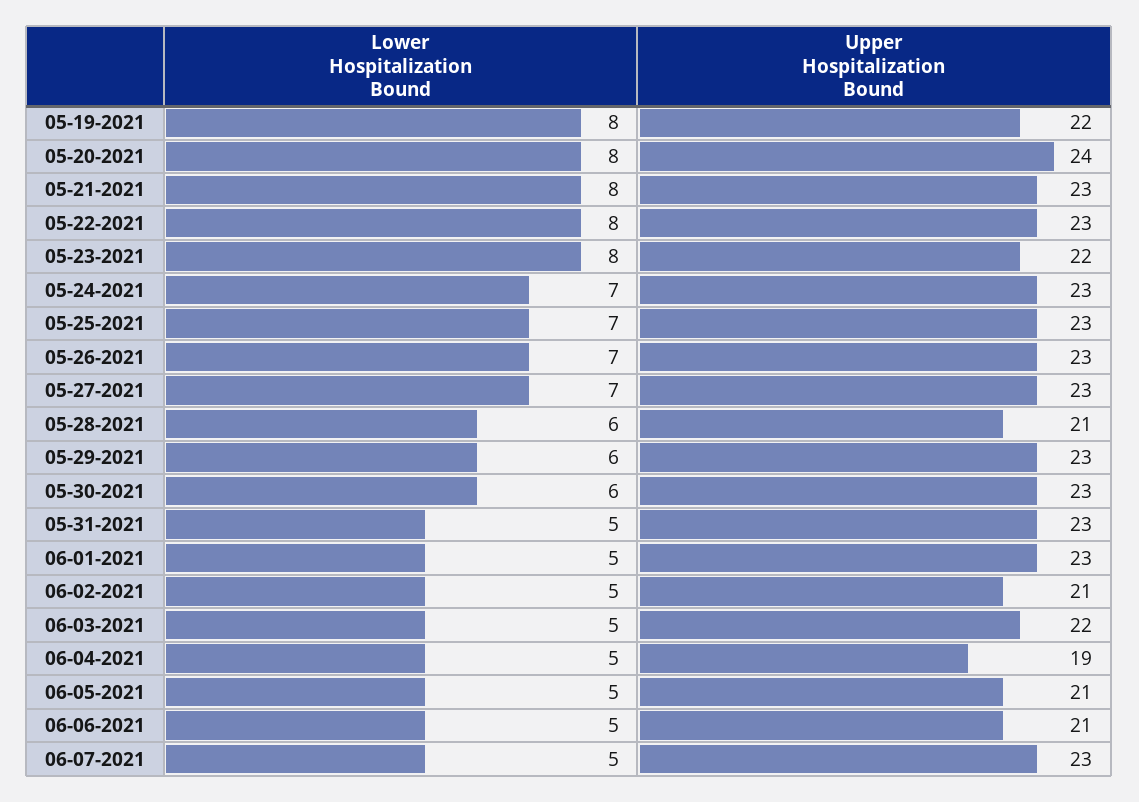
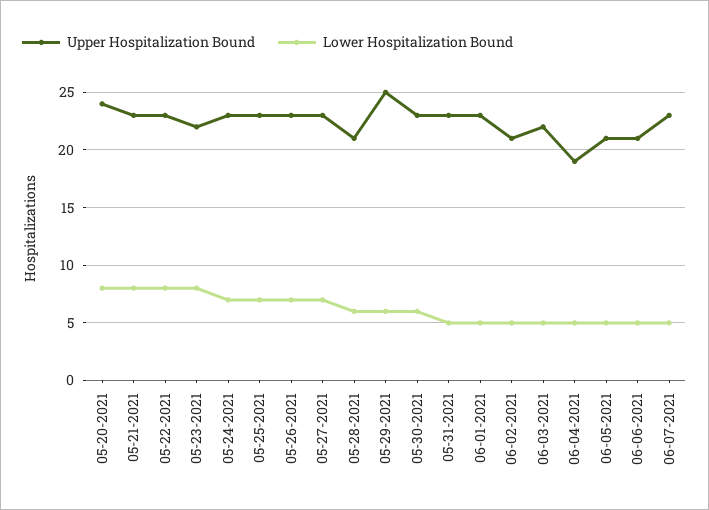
Lower Hospitalization Bound, 05-19-2021: 8 -> none
Upper Hospitalization Bound, 05-19-2021: 22 -> none
Upper Hospitalization Bound, 05-29-2021: 23 -> 25

